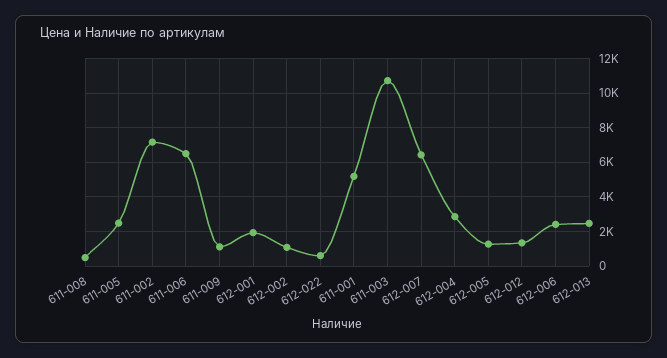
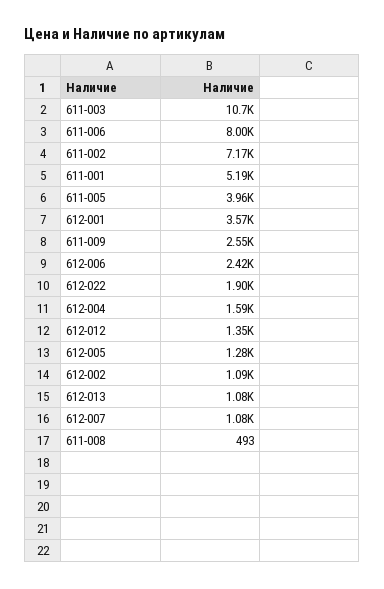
611-005: 2500 -> 3960
611-006: 6500 -> 8000
611-009: 1000 -> 2550
612-001: 2000 -> 3570
612-022: 500 -> 1900
612-007: 6500 -> 1080
612-004: 3000 -> 1590
612-013: 2500 -> 1080

